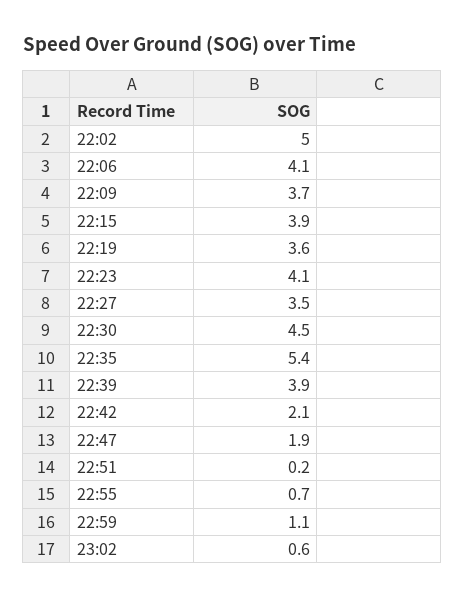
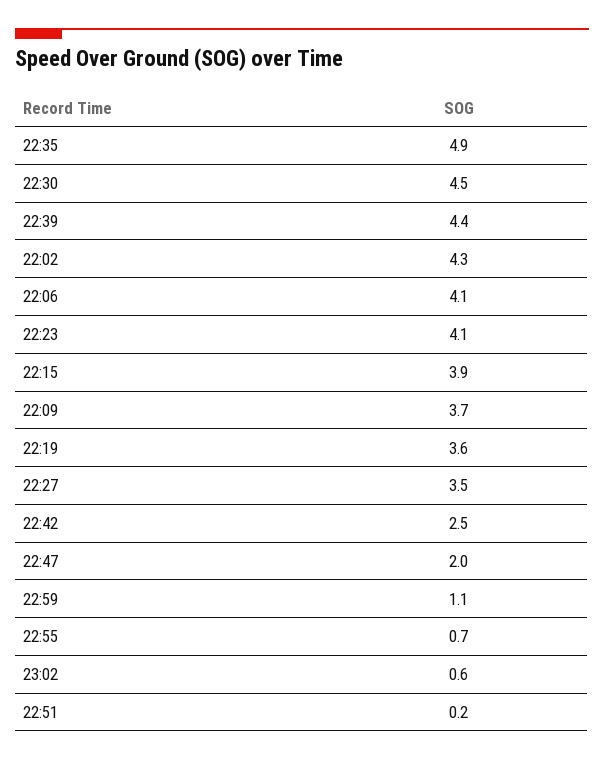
22:02: 5 -> 4.3
22:35: 5.4 -> 4.9
22:39: 3.9 -> 4.4
22:42: 2.1 -> 2.5
22:47: 1.9 -> 2

